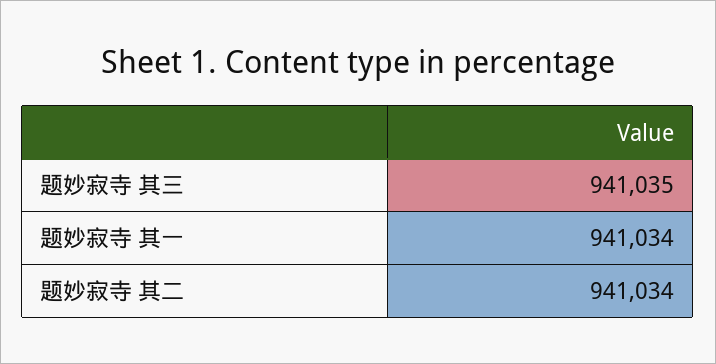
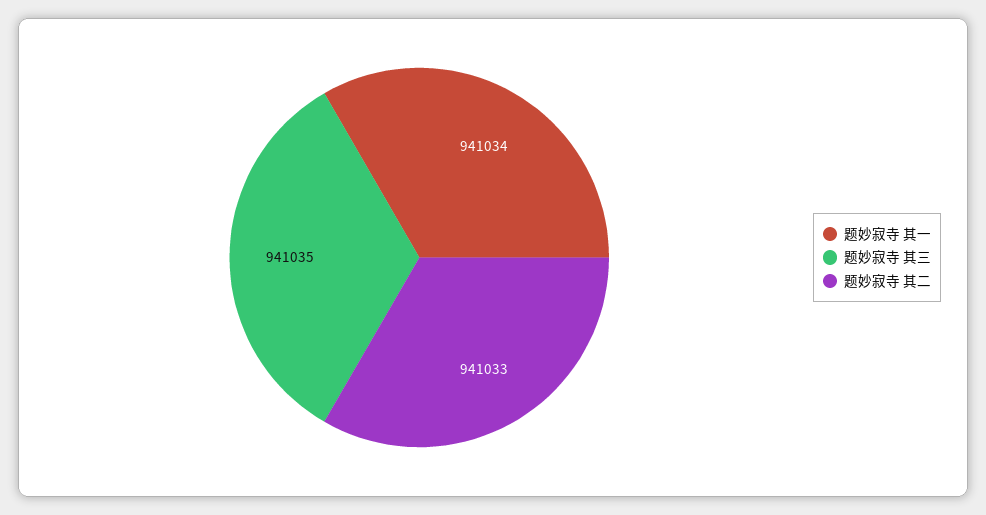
题妙寂寺 其二: 941034 -> 941033

